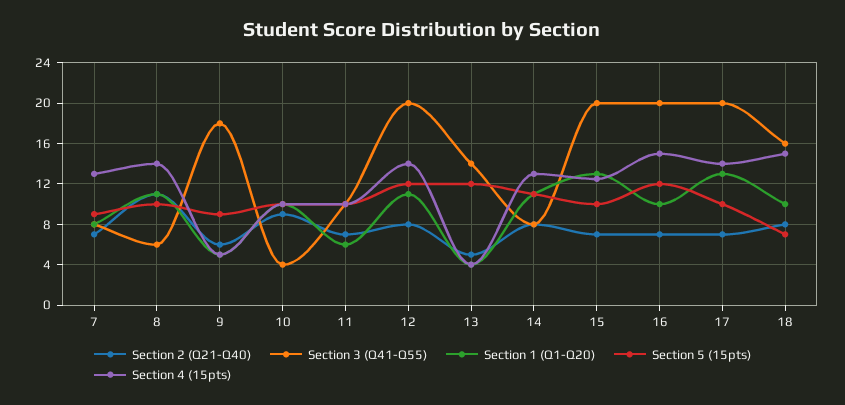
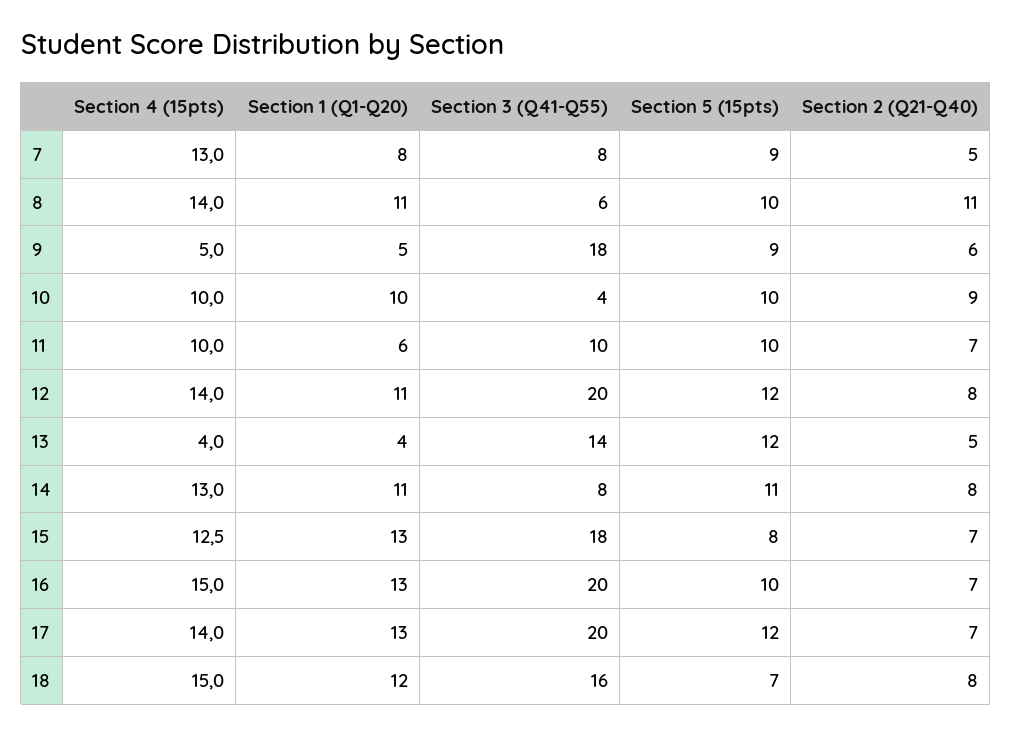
Section 2 (Q21-Q40), 7: 7 -> 5
Section 3 (Q41-Q55), 15: 20 -> 18
Section 5 (15pts), 15: 10 -> 8
Section 1 (Q1-Q20), 16: 10 -> 13
Section 5 (15pts), 16: 12 -> 10
Section 5 (15pts), 17: 10 -> 12
Section 1 (Q1-Q20), 18: 10 -> 12

